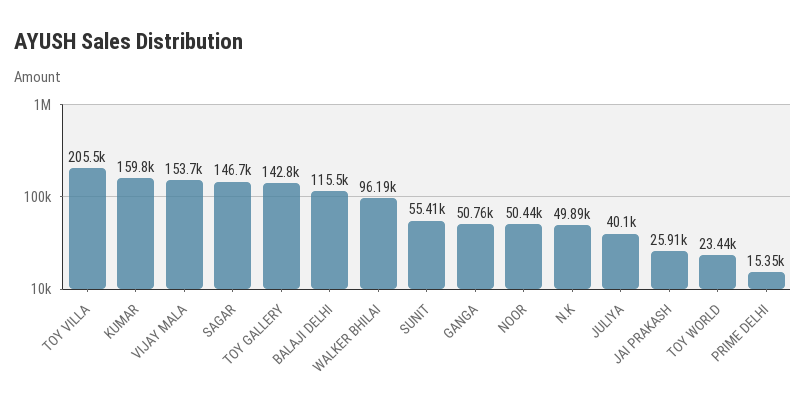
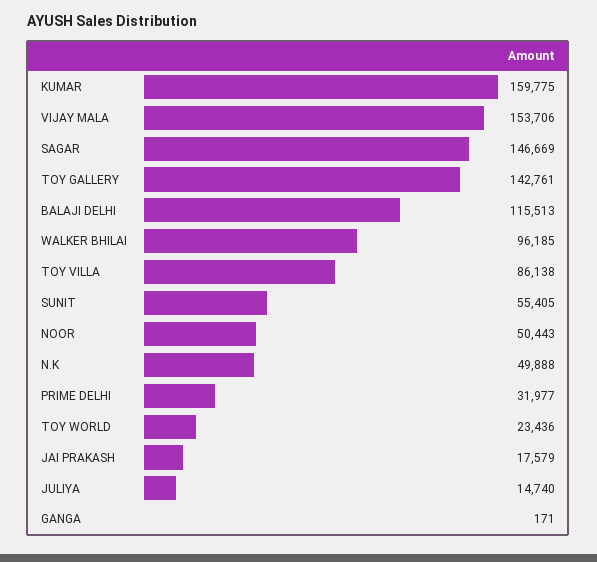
TOY VILLA: 205500 -> 86138
GANGA: 50760 -> 171
JULIYA: 40100 -> 14740
JAI PRAKASH: 25910 -> 17579
PRIME DELHI: 15350 -> 31977

